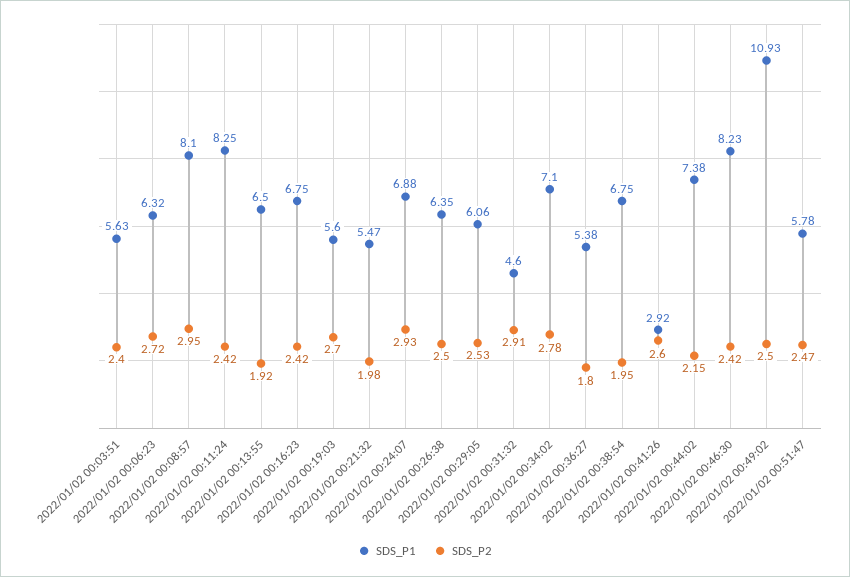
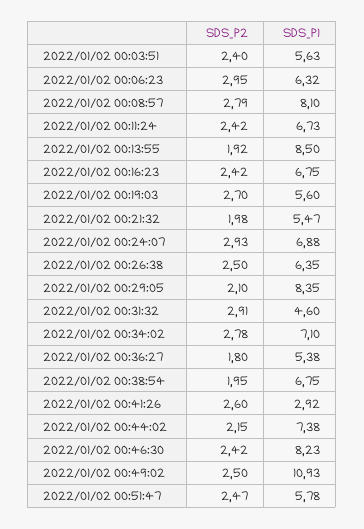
SDS_P2, 2022/01/02 00:06:23: 2.72 -> 2.95
SDS_P2, 2022/01/02 00:08:57: 2.95 -> 2.79
SDS_P1, 2022/01/02 00:11:24: 8.25 -> 6.73
SDS_P1, 2022/01/02 00:13:55: 6.5 -> 8.5
SDS_P1, 2022/01/02 00:29:05: 6.06 -> 8.35
SDS_P2, 2022/01/02 00:29:05: 2.53 -> 2.1

